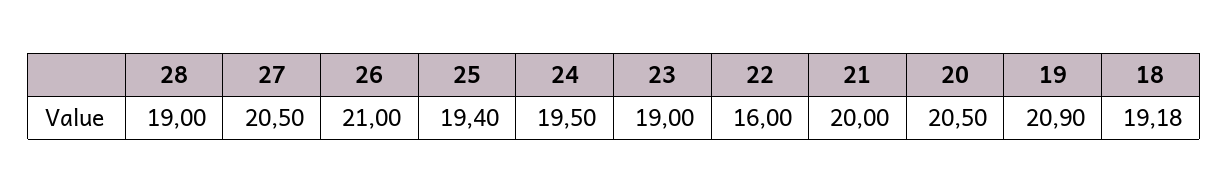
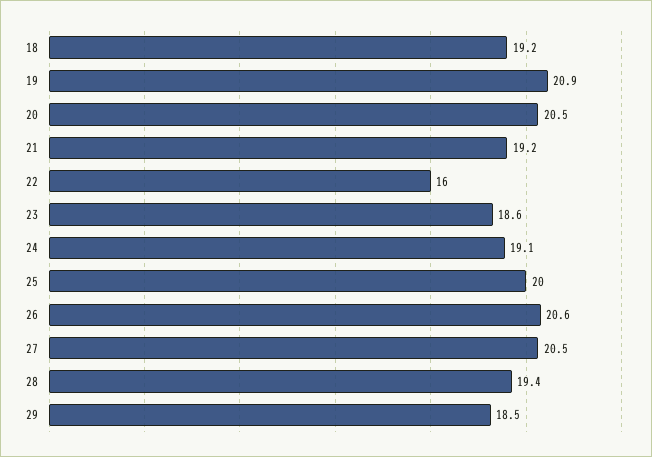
28: 19 -> 19.4
26: 21 -> 20.6
25: 19.4 -> 20
24: 19.5 -> 19.1
23: 19 -> 18.6
21: 20 -> 19.2
29: none -> 18.5

